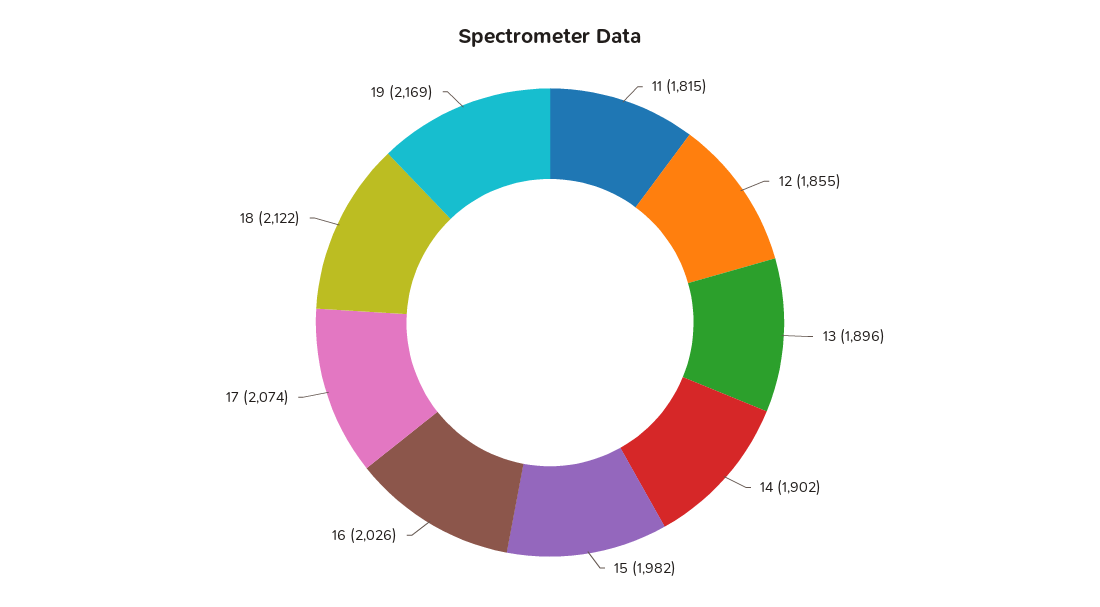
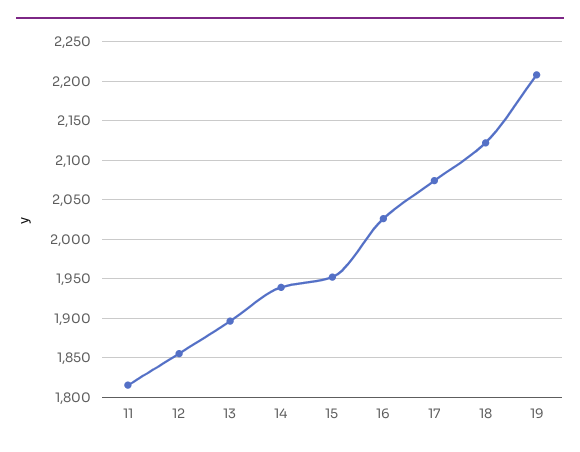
14: 1902 -> 1940
15: 1982 -> 1950
19: 2169 -> 2210

